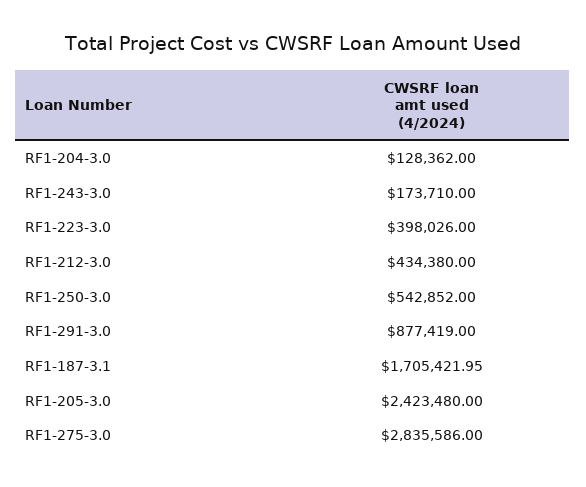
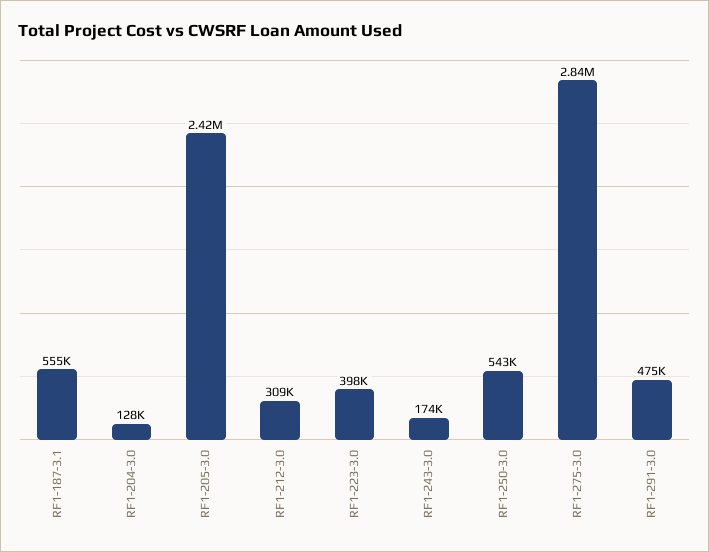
RF1-212-3.0: 434380 -> 309000
RF1-291-3.0: 877419 -> 475000
RF1-187-3.1: 1705421.95 -> 555000

